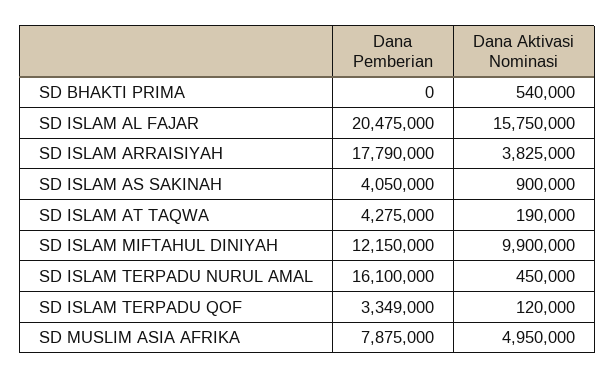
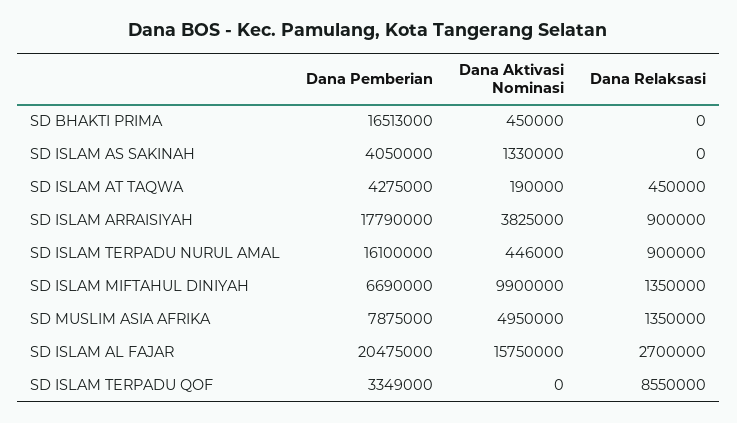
Dana Pemberian, SD BHAKTI PRIMA: 0 -> 16513000
Dana Aktivasi Nominasi, SD BHAKTI PRIMA: 540000 -> 450000
Dana Aktivasi Nominasi, SD ISLAM AS SAKINAH: 900000 -> 1330000
Dana Pemberian, SD ISLAM MIFTAHUL DINIYAH: 12150000 -> 6690000
Dana Aktivasi Nominasi, SD ISLAM TERPADU NURUL AMAL: 450000 -> 446000
Dana Aktivasi Nominasi, SD ISLAM TERPADU QOF: 120000 -> 0
Dana Relaksasi, SD BHAKTI PRIMA: none -> 0
Dana Relaksasi, SD ISLAM AS SAKINAH: none -> 0
Dana Relaksasi, SD ISLAM AT TAQWA: none -> 450000
Dana Relaksasi, SD ISLAM ARRAISIYAH: none -> 900000
Dana Relaksasi, SD ISLAM TERPADU NURUL AMAL: none -> 900000
Dana Relaksasi, SD ISLAM MIFTAHUL DINIYAH: none -> 1350000
Dana Relaksasi, SD MUSLIM ASIA AFRIKA: none -> 1350000
Dana Relaksasi, SD ISLAM AL FAJAR: none -> 2700000
Dana Relaksasi, SD ISLAM TERPADU QOF: none -> 8550000

